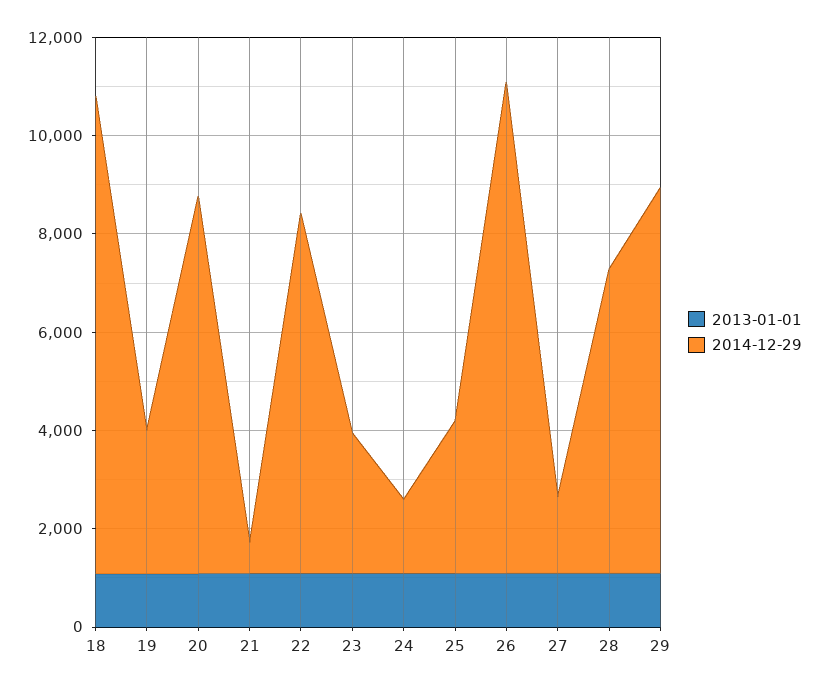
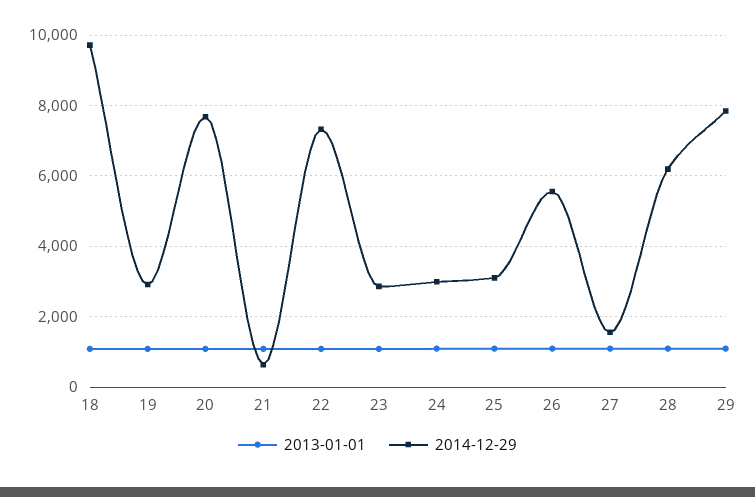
2014-12-29, 24: 1500 -> 3000
2014-12-29, 26: 10000 -> 5600

